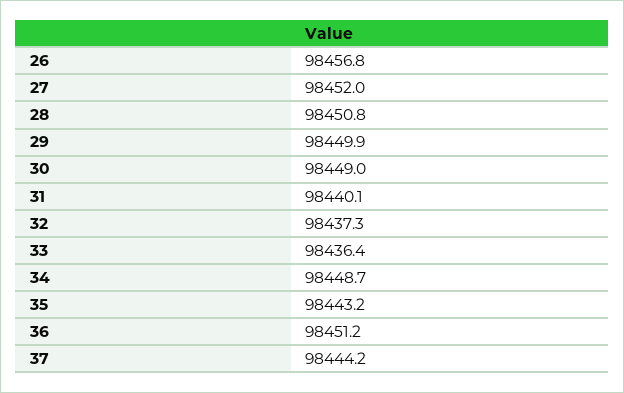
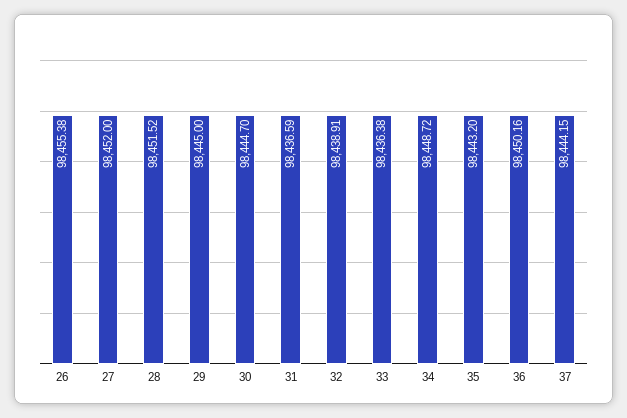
26: 98456.8 -> 98455.38
28: 98450.8 -> 98451.52
29: 98449.9 -> 98445
30: 98449 -> 98444.7
31: 98440.1 -> 98436.59
32: 98437.3 -> 98438.91
36: 98451.2 -> 98450.16

